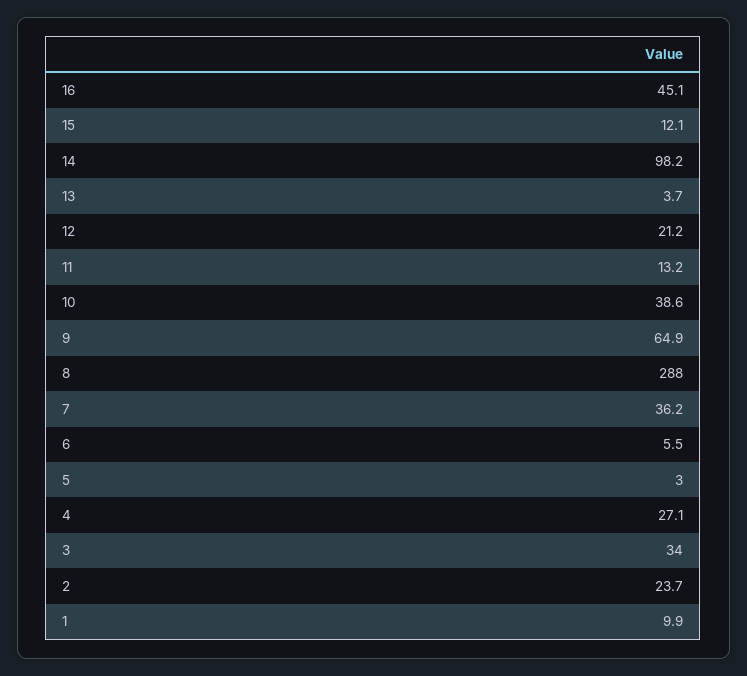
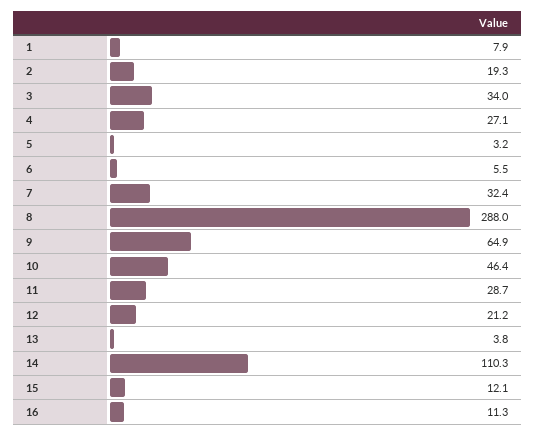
16: 45.1 -> 11.3
14: 98.2 -> 110.3
13: 3.7 -> 3.8
11: 13.2 -> 28.7
10: 38.6 -> 46.4
7: 36.2 -> 32.4
5: 3 -> 3.2
2: 23.7 -> 19.3
1: 9.9 -> 7.9

